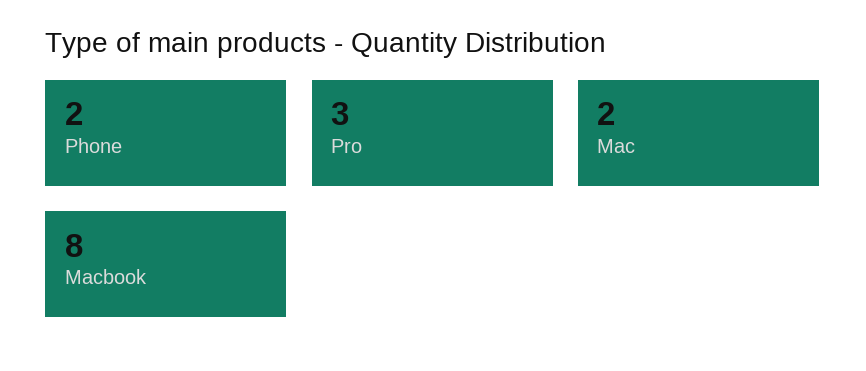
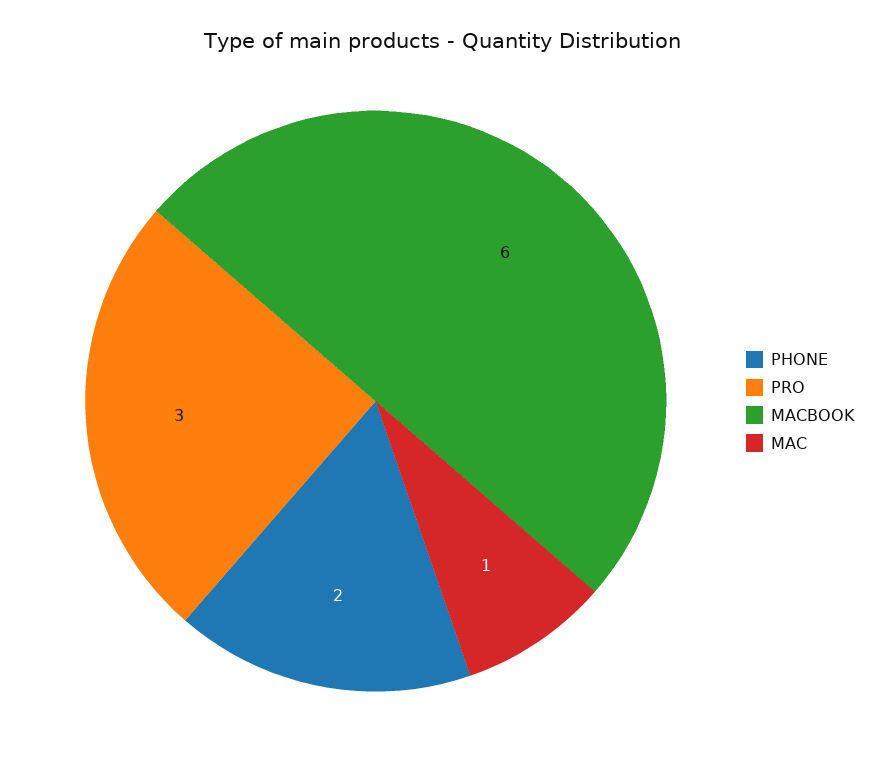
Mac: 2 -> 1
Macbook: 8 -> 6

